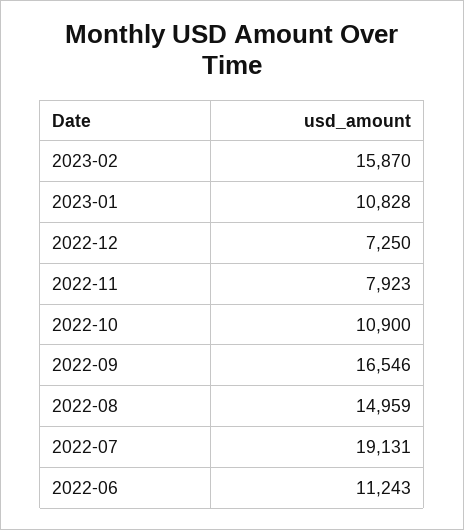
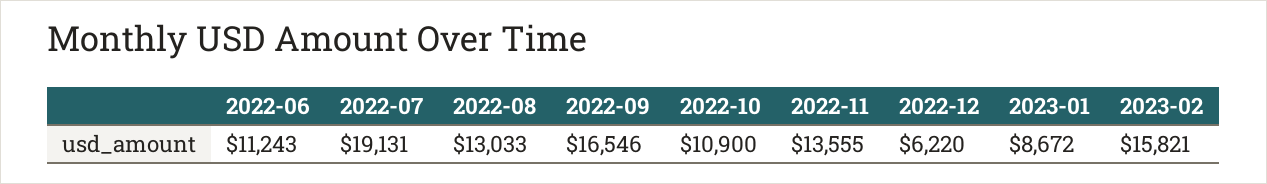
2023-02: 15870 -> 15821
2023-01: 10828 -> 8672
2022-12: 7250 -> 6220
2022-11: 7923 -> 13555
2022-08: 14959 -> 13033

